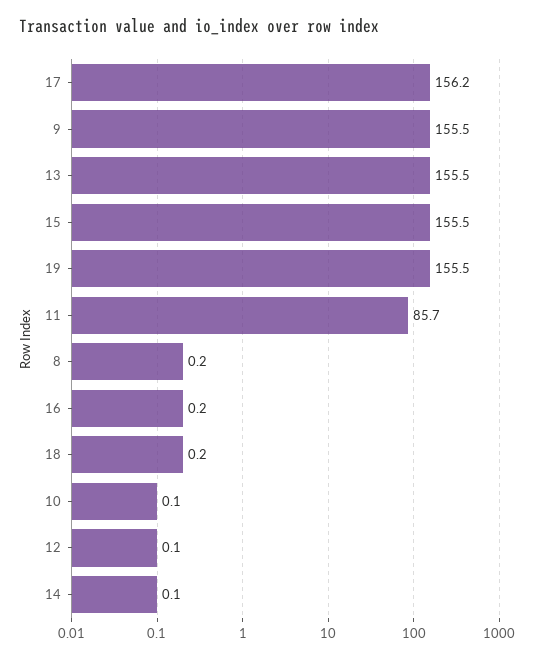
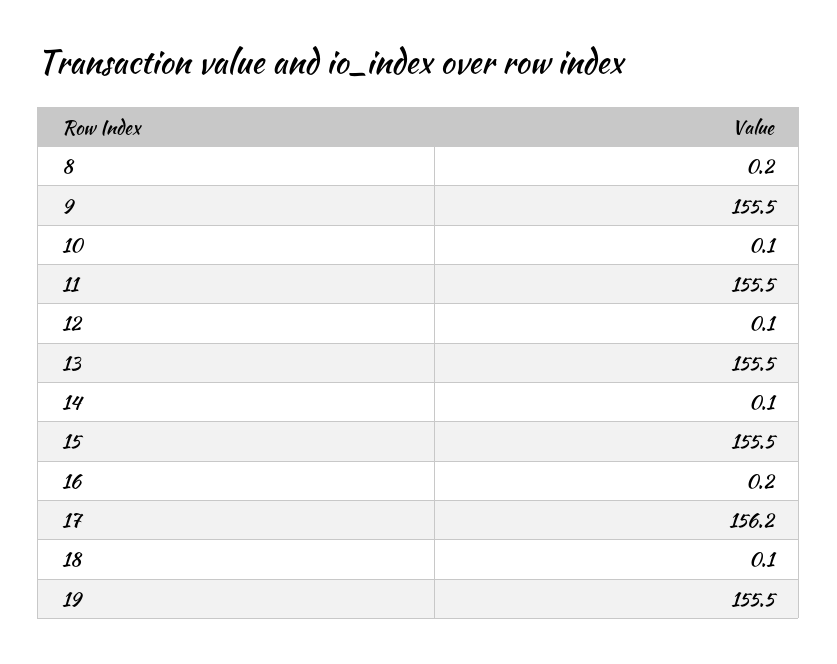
11: 85.7 -> 155.5
18: 0.2 -> 0.1

